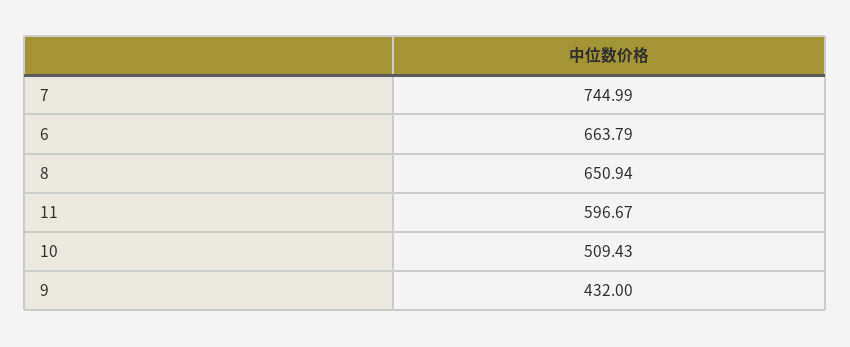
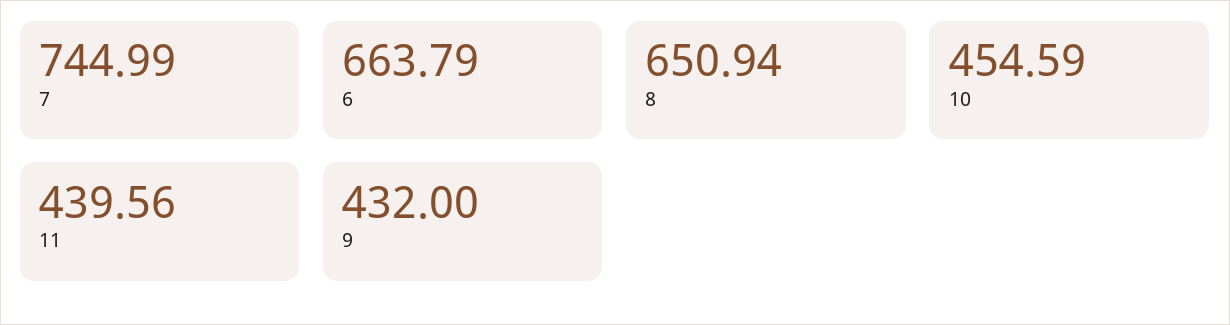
11: 596.67 -> 439.56
10: 509.43 -> 454.59

